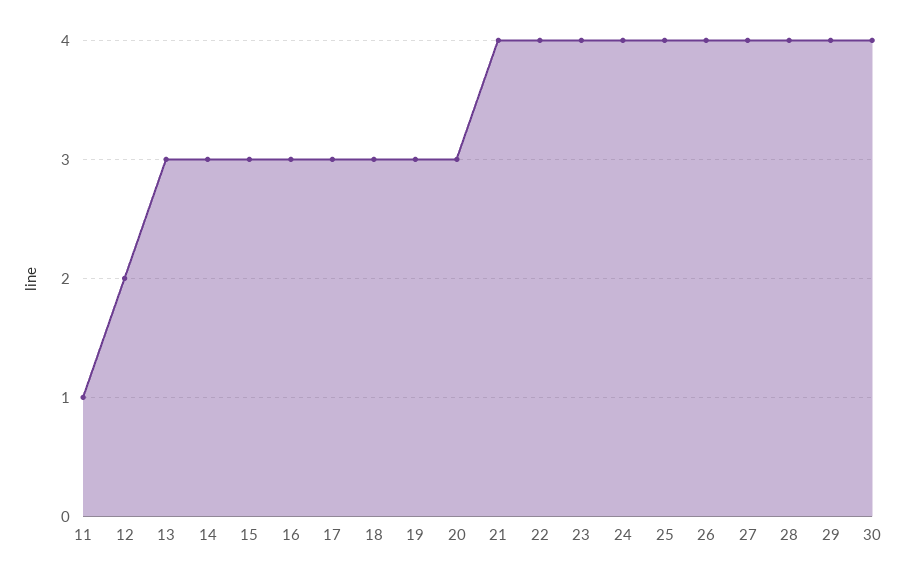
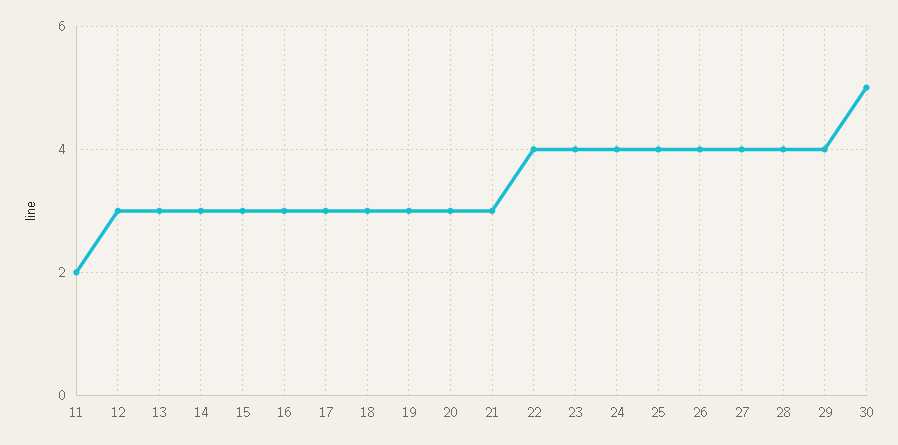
11: 1 -> 2
12: 2 -> 3
21: 4 -> 3
30: 4 -> 5

